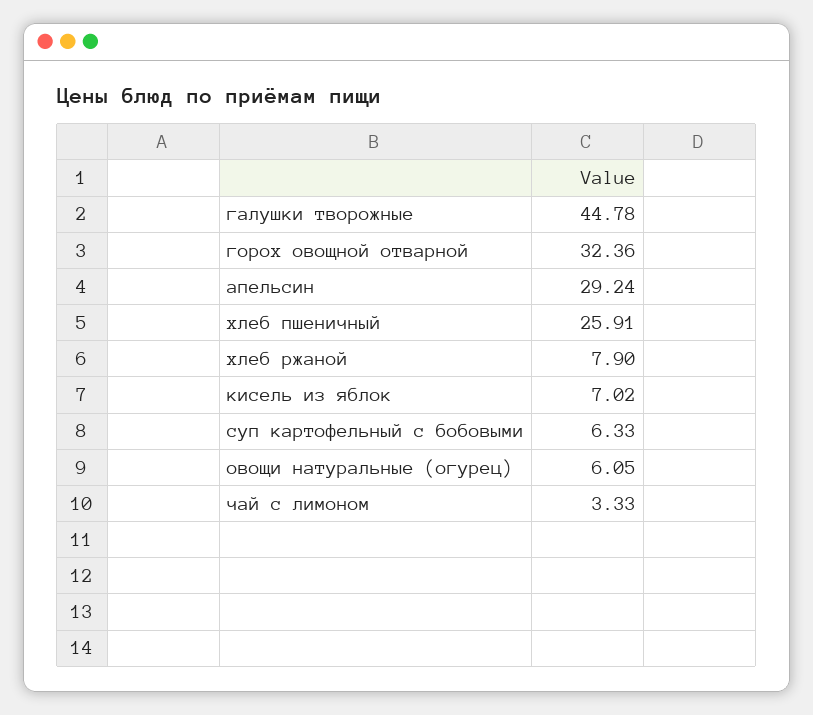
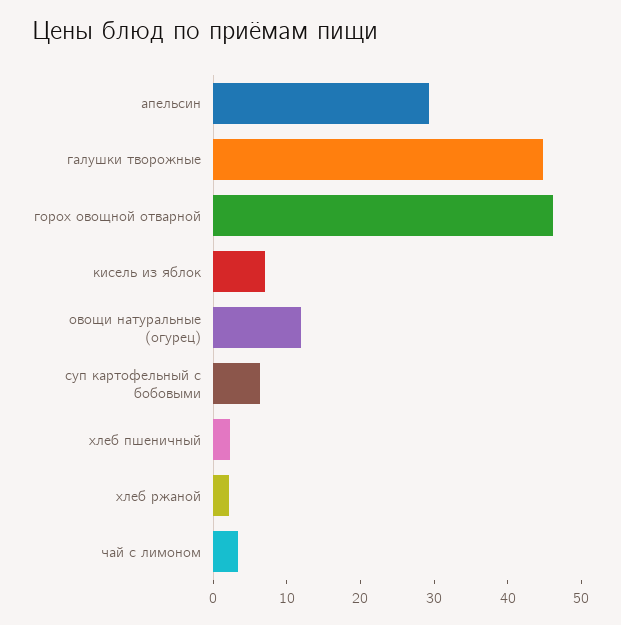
горох овощной отварной: 32.36 -> 46
хлеб пшеничный: 25.91 -> 2
хлеб ржаной: 7.9 -> 2
овощи натуральные (огурец): 6.05 -> 12

